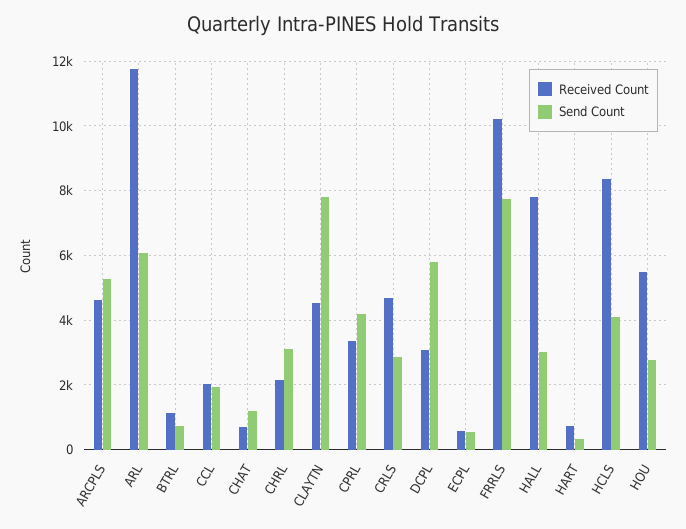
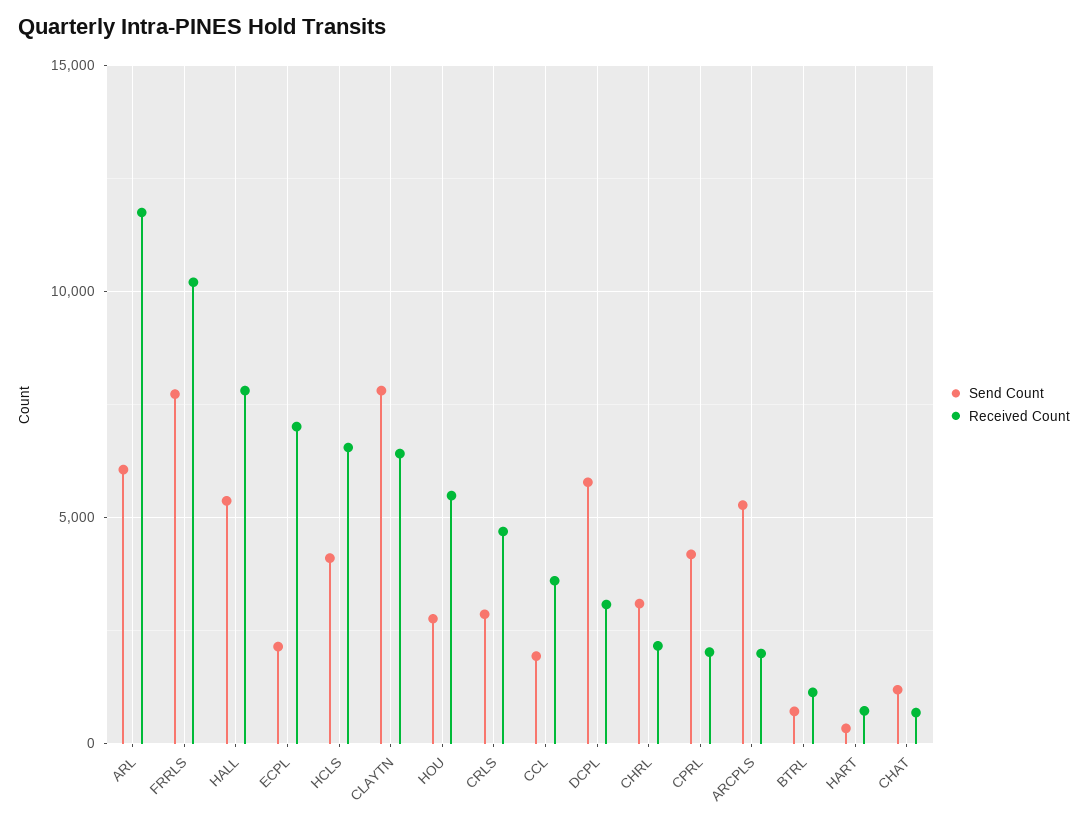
Received Count, ARCPLS: 4600 -> 2000
Received Count, CCL: 2000 -> 3500
Received Count, CLAYTN: 4600 -> 6500
Received Count, CPRL: 3400 -> 2000
Received Count, ECPL: 600 -> 7000
Send Count, ECPL: 600 -> 2000
Send Count, HALL: 3000 -> 5500
Received Count, HCLS: 8400 -> 6500

